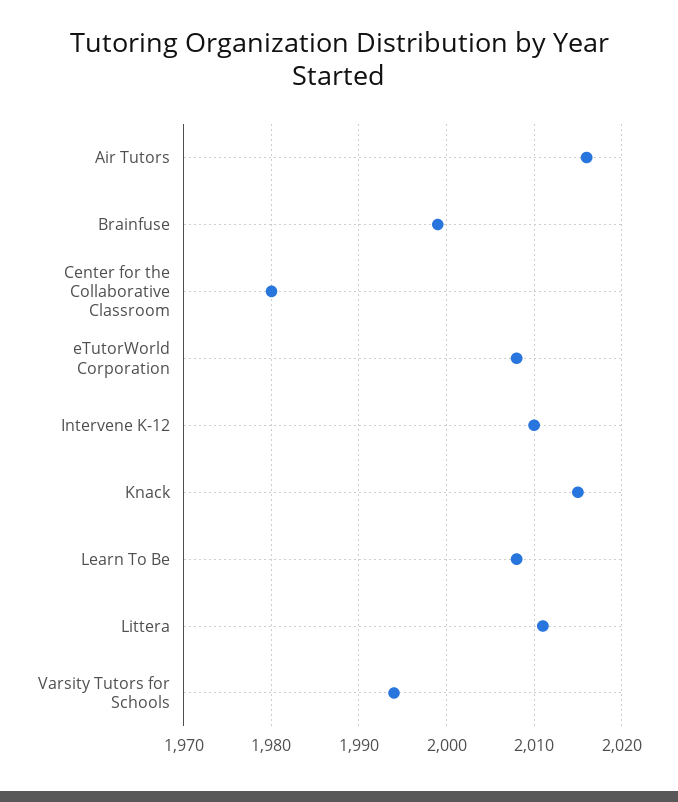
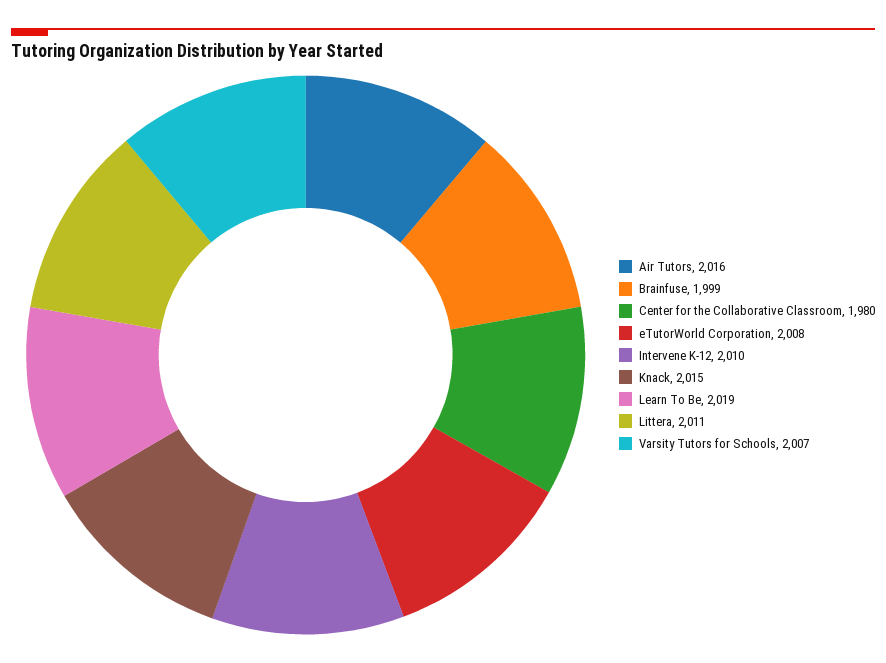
Learn To Be: 2008 -> 2019
Varsity Tutors for Schools: 1994 -> 2007

